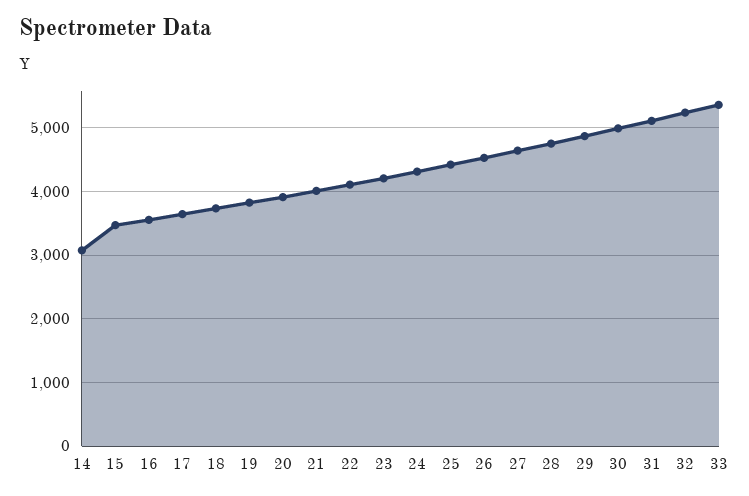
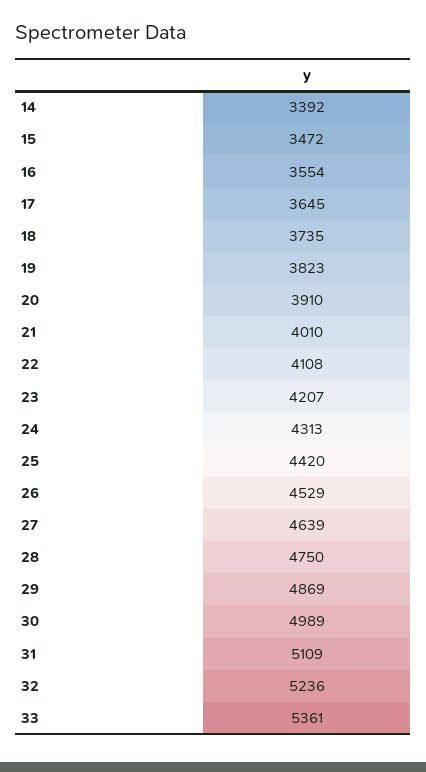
14: 3100 -> 3392

